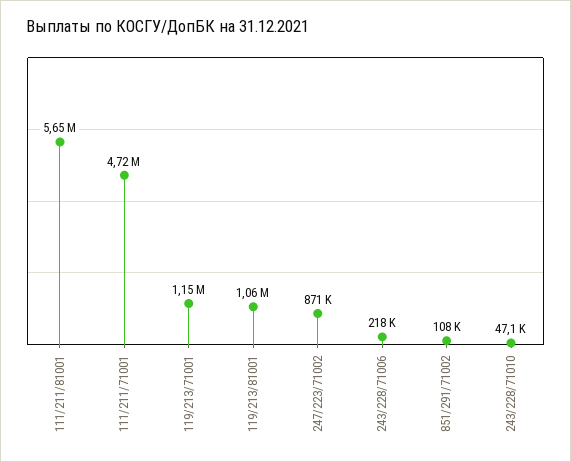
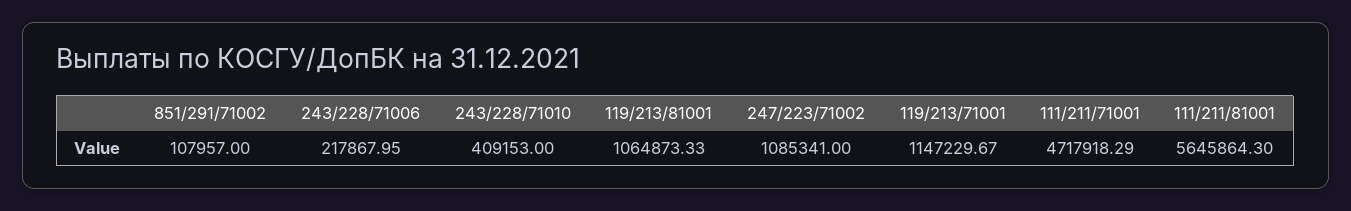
247/223/71002: 871000 -> 1085341
243/228/71010: 47100 -> 409153

